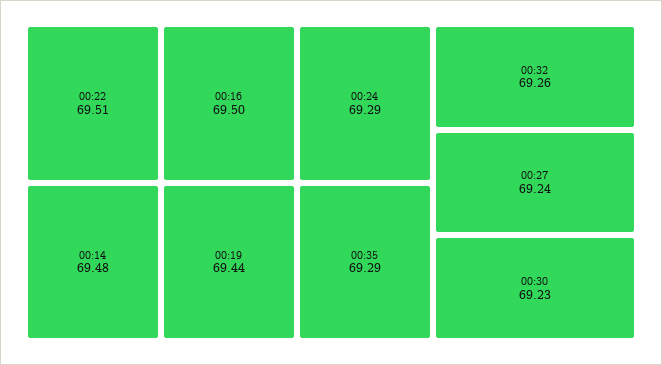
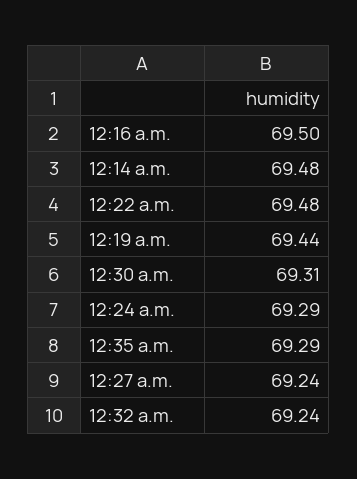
00:22: 69.51 -> 69.48
00:32: 69.26 -> 69.24
00:30: 69.23 -> 69.31

